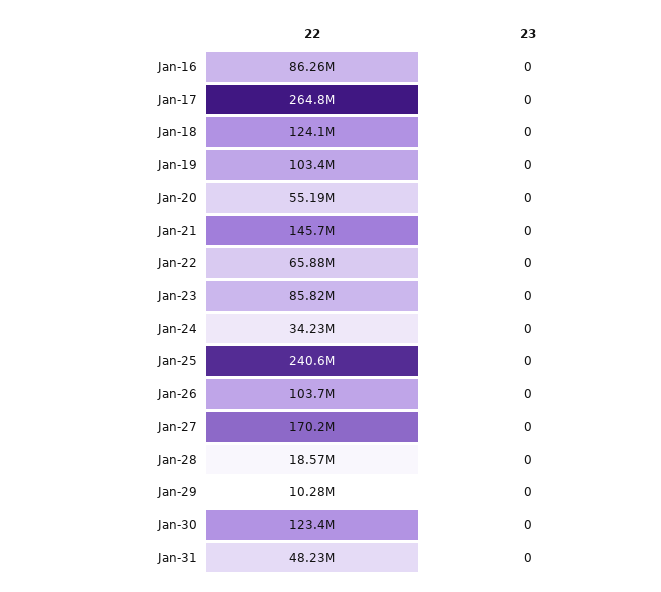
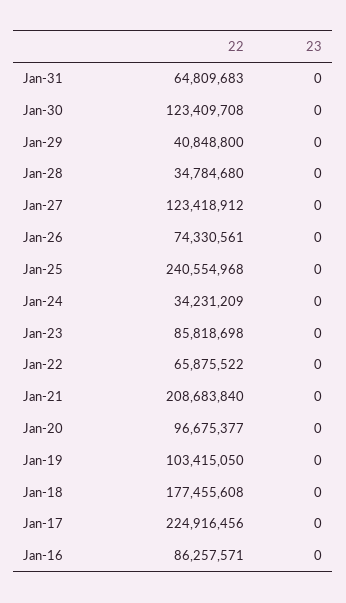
22, Jan-17: 264800000 -> 224916456
22, Jan-18: 124100000 -> 177455608
22, Jan-20: 55190000 -> 96675377
22, Jan-21: 145700000 -> 208683840
22, Jan-26: 103700000 -> 74330561
22, Jan-27: 170200000 -> 123418912
22, Jan-28: 18570000 -> 34784680
22, Jan-29: 10280000 -> 40848800
22, Jan-31: 48230000 -> 64809683

